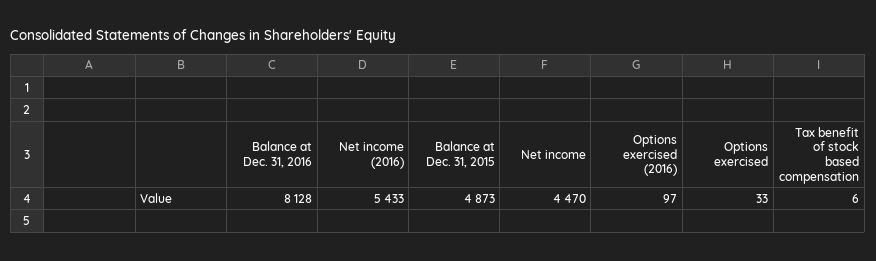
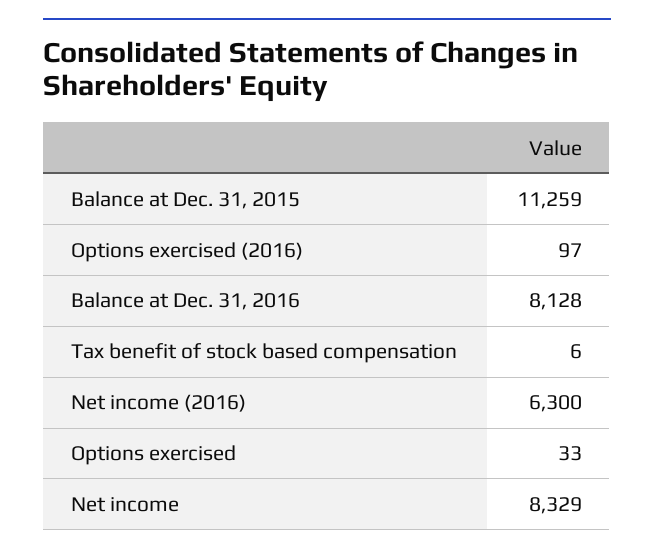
Net income (2016): 5433 -> 6300
Balance at Dec. 31, 2015: 4873 -> 11259
Net income: 4470 -> 8329

